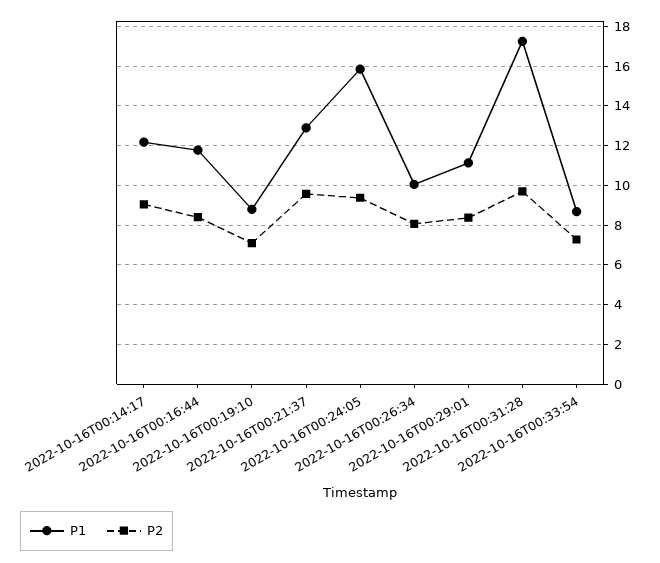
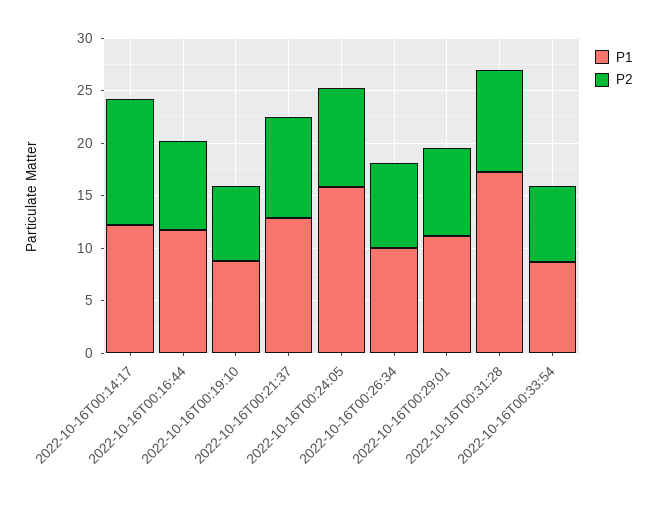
P2, 2022-10-16T00:14:17: 9 -> 12

